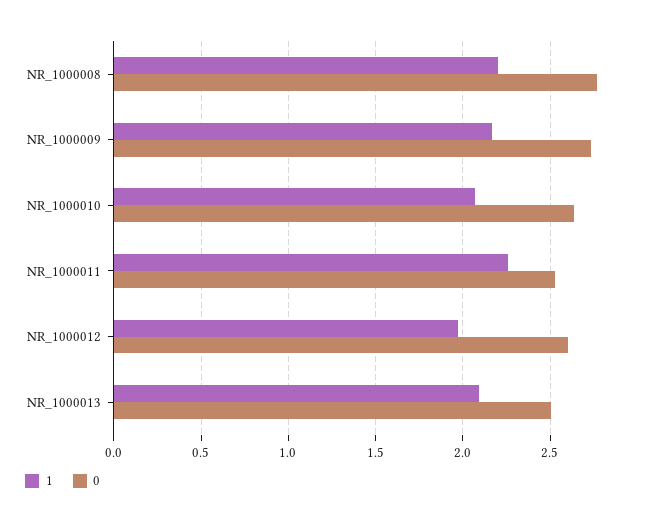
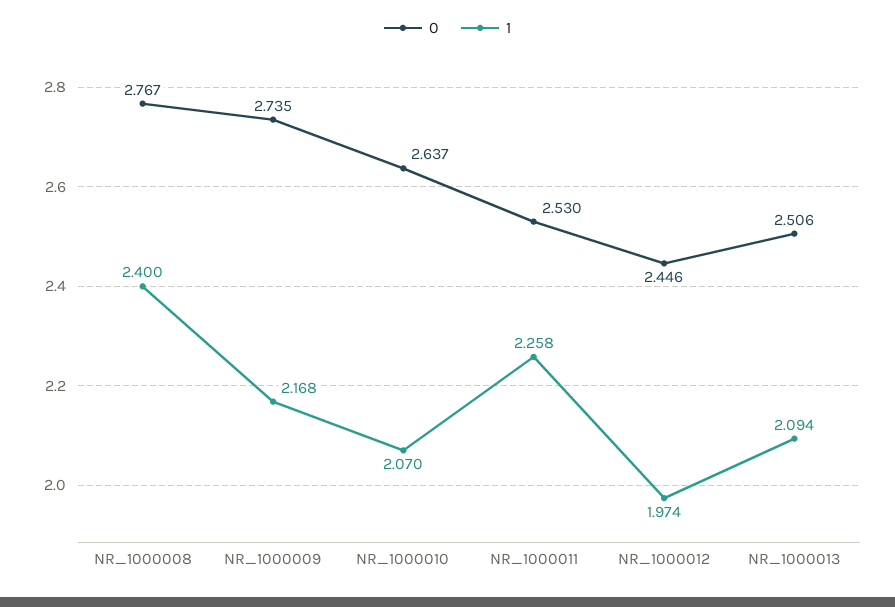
1, NR_1000008: 2.2 -> 2.4
0, NR_1000012: 2.6 -> 2.446

